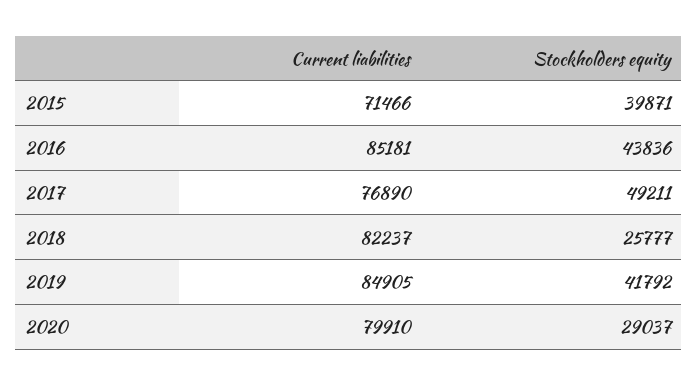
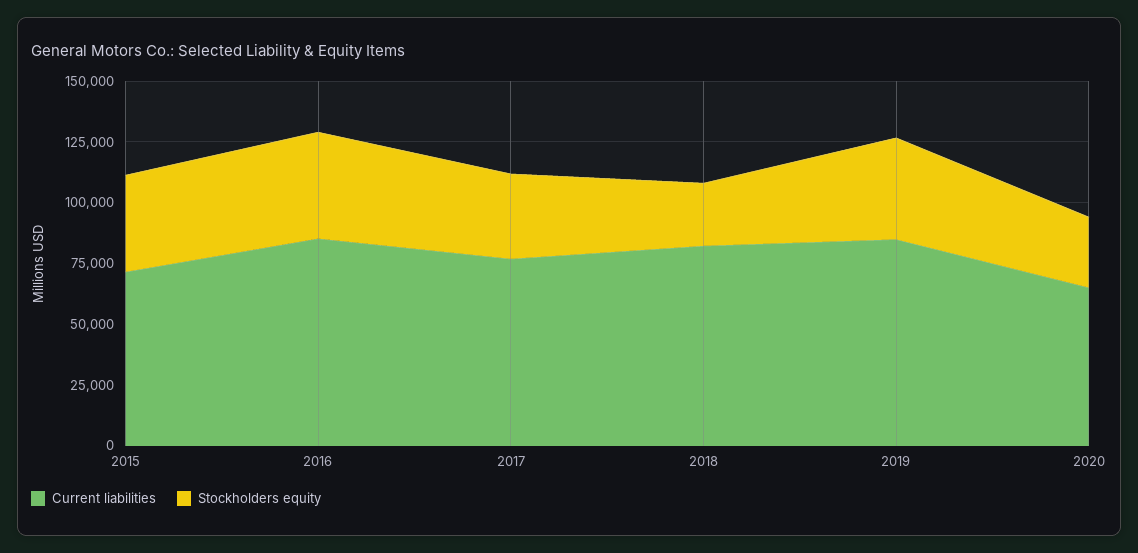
Stockholders equity, 2017: 49211 -> 35000
Current liabilities, 2020: 79910 -> 65000

